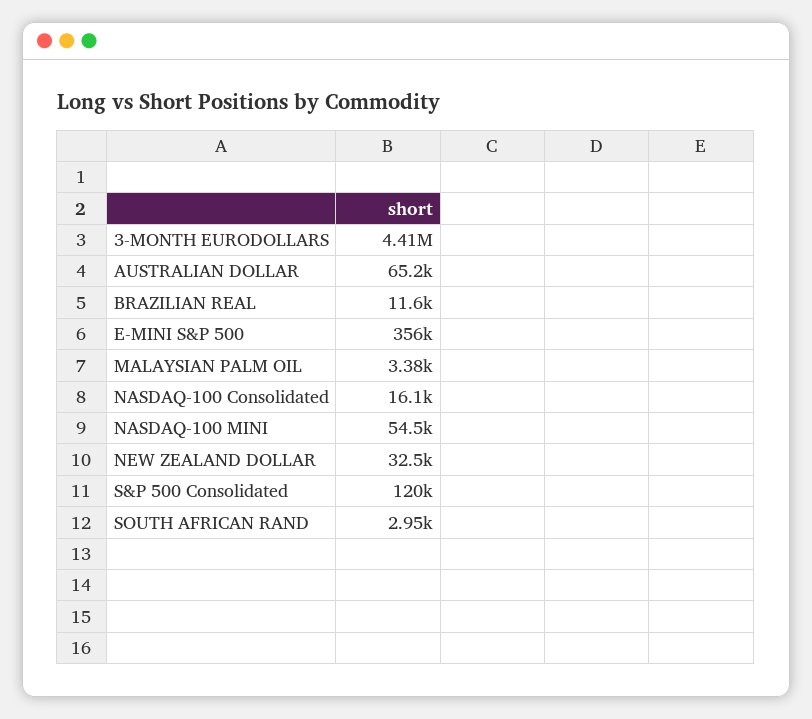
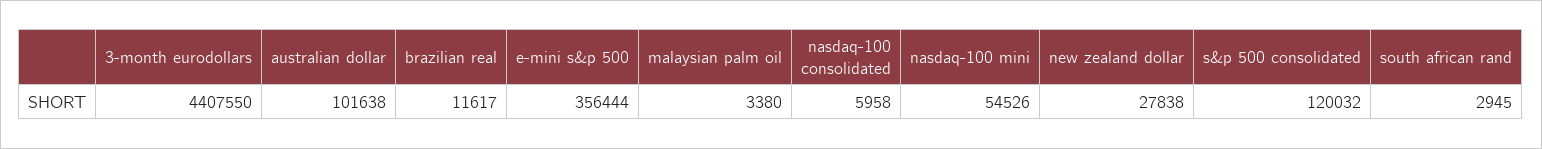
AUSTRALIAN DOLLAR: 65200 -> 101638
NASDAQ-100 Consolidated: 16100 -> 5958
NEW ZEALAND DOLLAR: 32500 -> 27838

